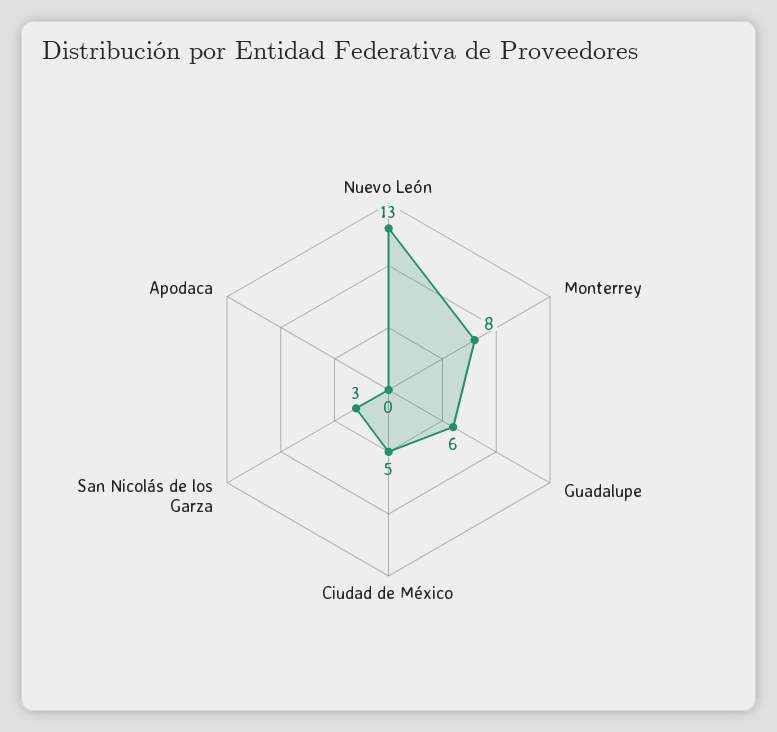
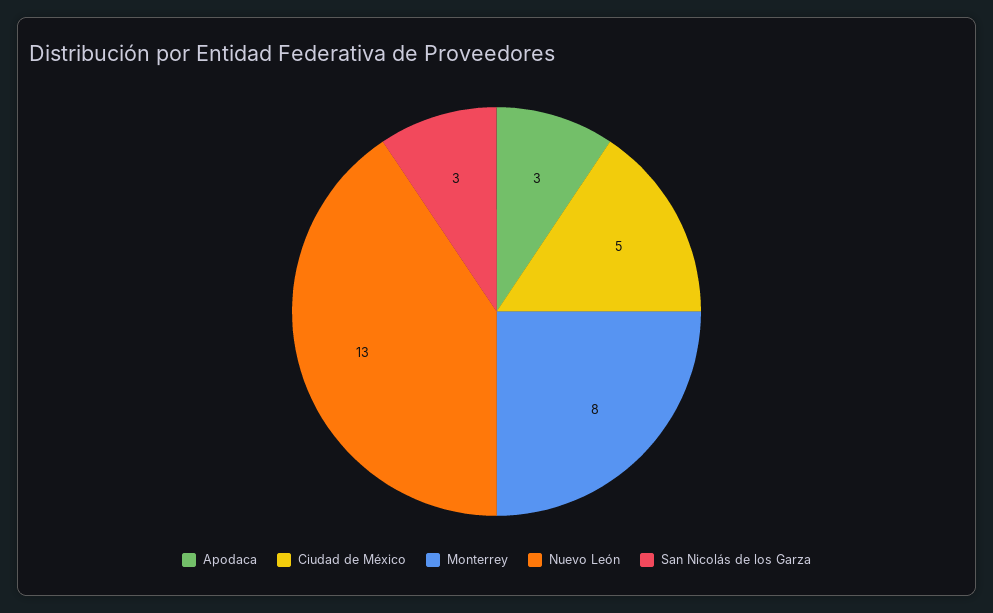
Guadalupe: 6 -> none
Apodaca: 0 -> 3

